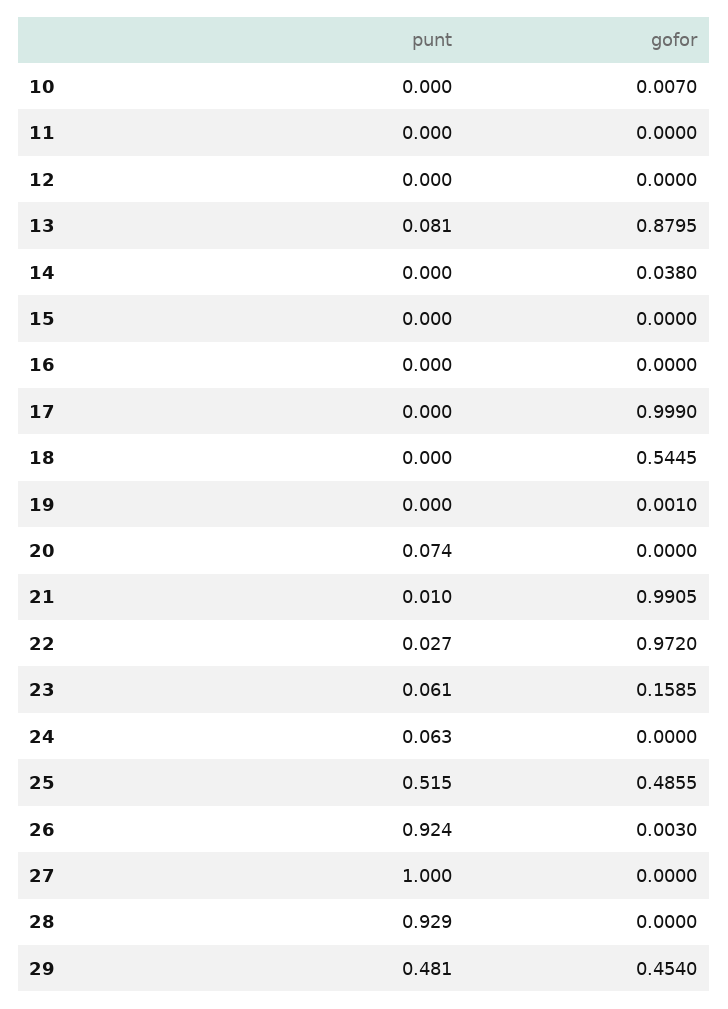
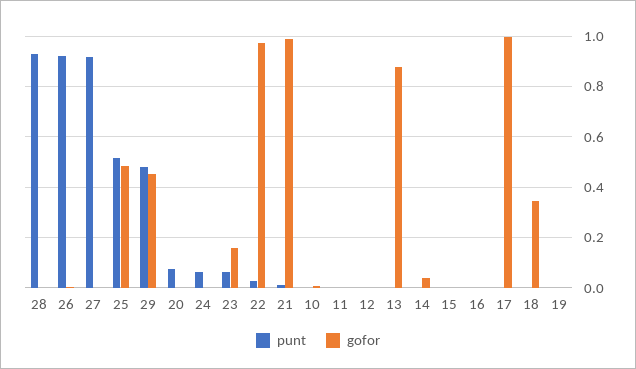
punt, 13: 0.081 -> 0
gofor, 18: 0.5445 -> 0.35
punt, 27: 1 -> 0.925

